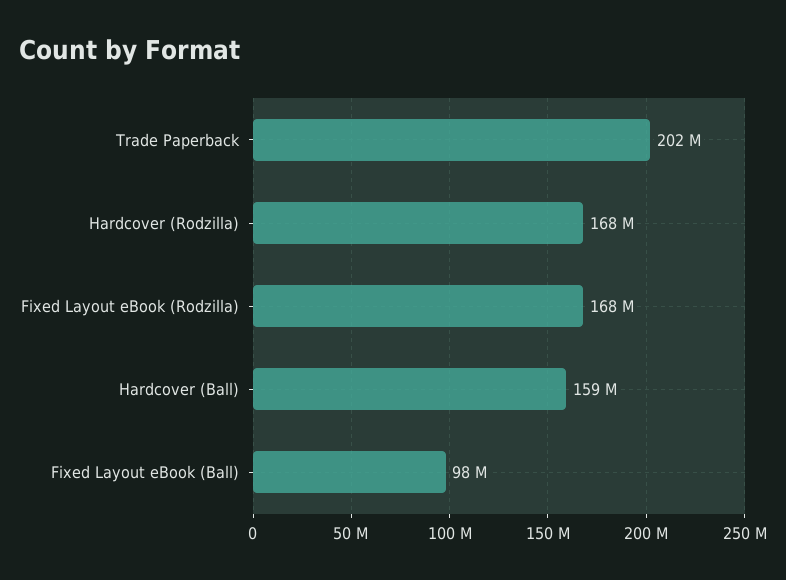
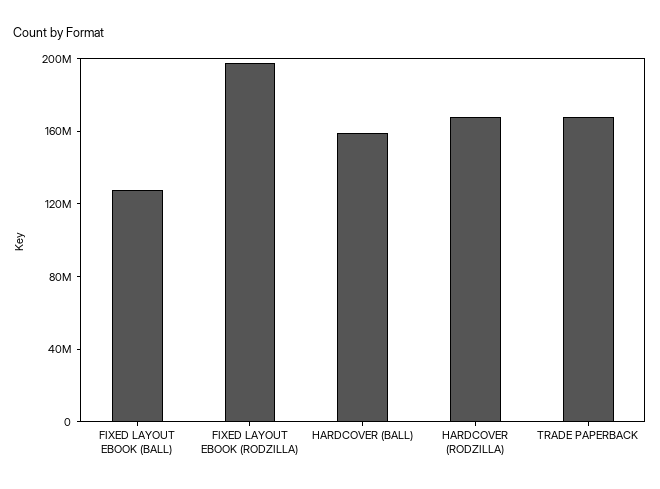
Trade Paperback: 202000000 -> 170000000
Fixed Layout eBook (Rodzilla): 168000000 -> 200000000
Fixed Layout eBook (Ball): 98000000 -> 130000000

